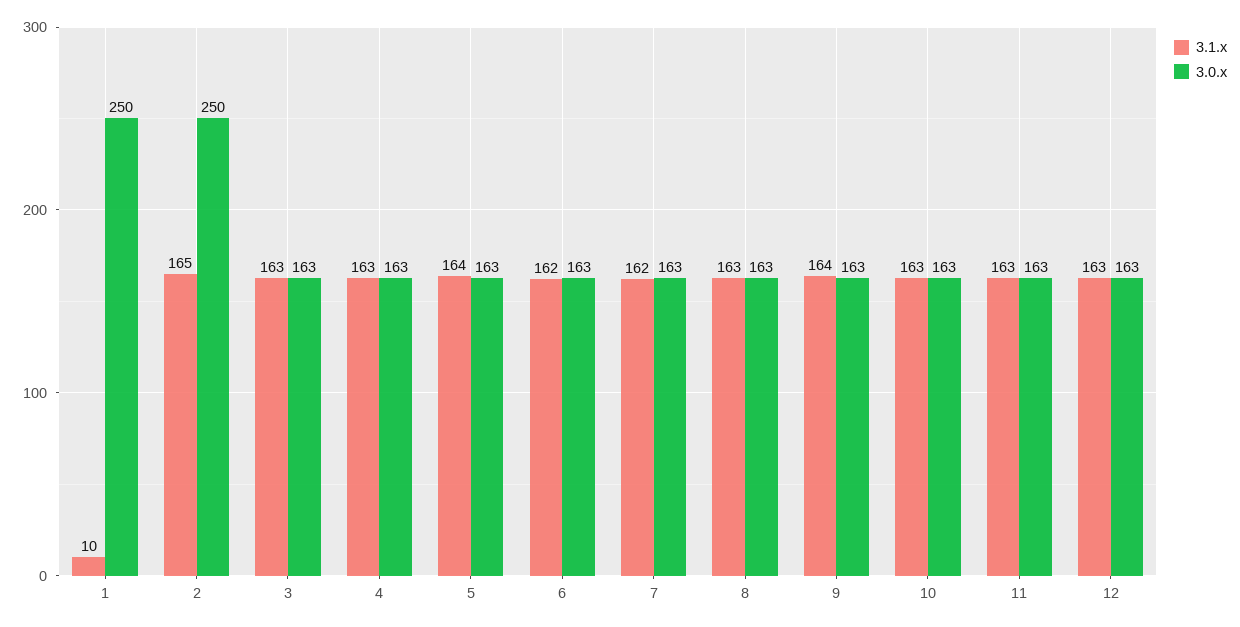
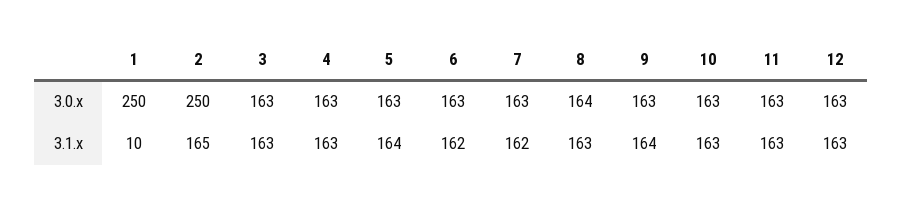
3.0.x, 8: 163 -> 164

